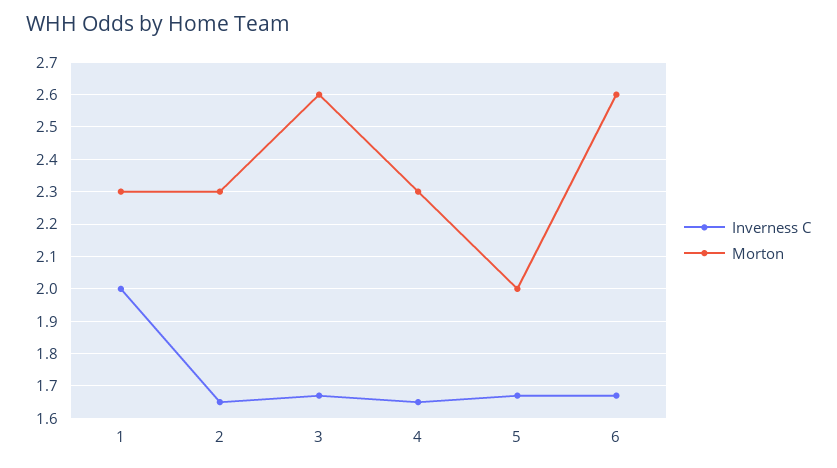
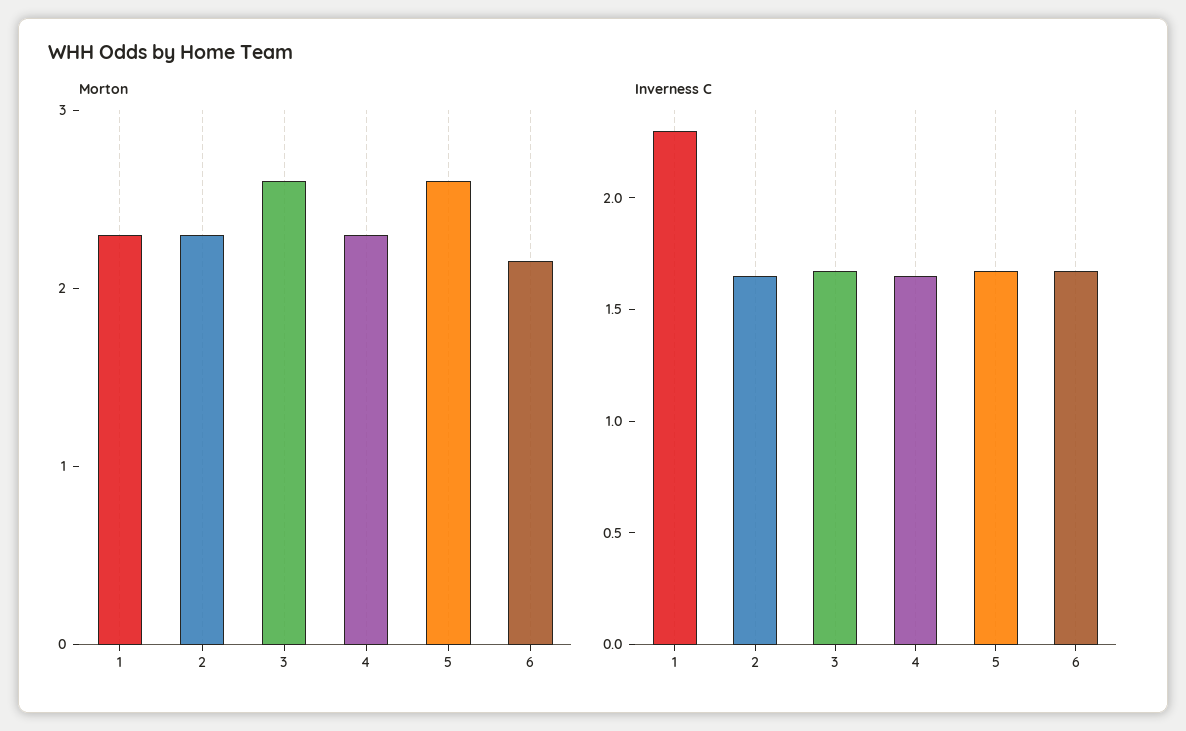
Inverness C, 1: 2 -> 2.3
Morton, 5: 2 -> 2.6
Morton, 6: 2.6 -> 2.2

